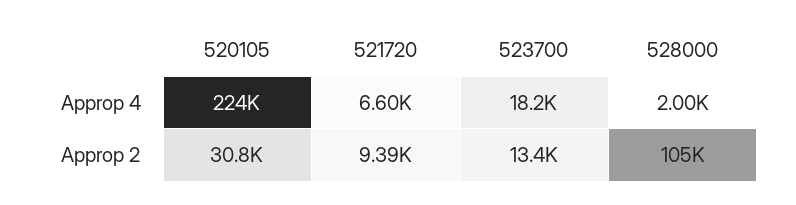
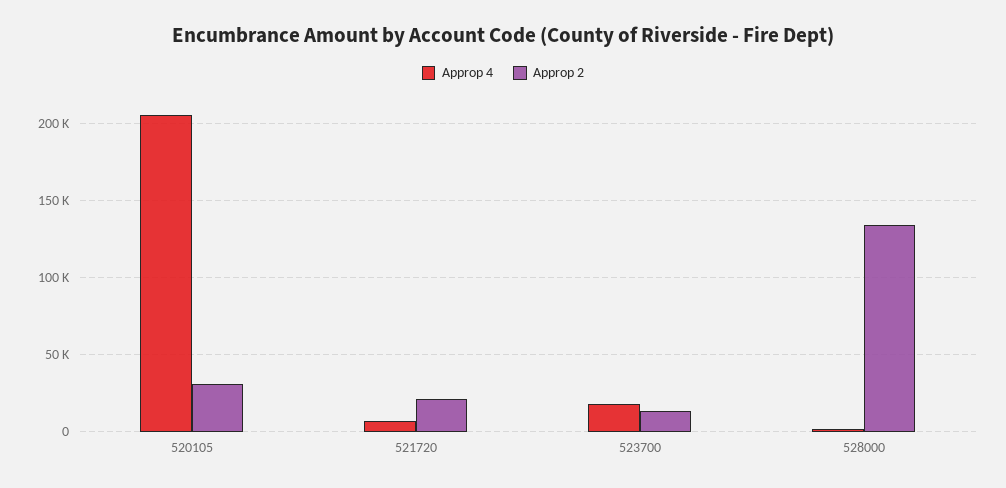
Approp 4, 520105: 224000 -> 205000
Approp 2, 521720: 9390 -> 20000
Approp 2, 528000: 105000 -> 135000

